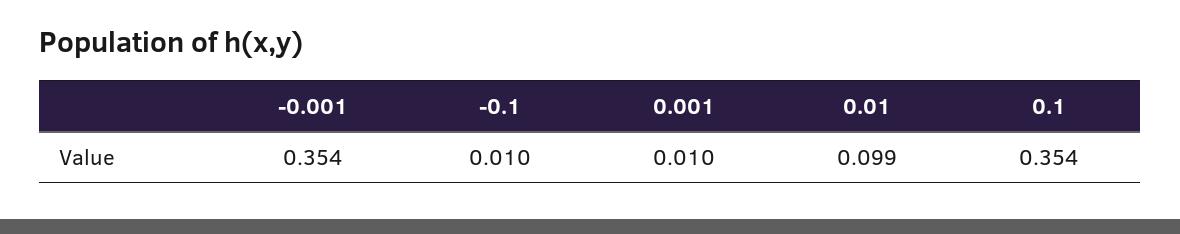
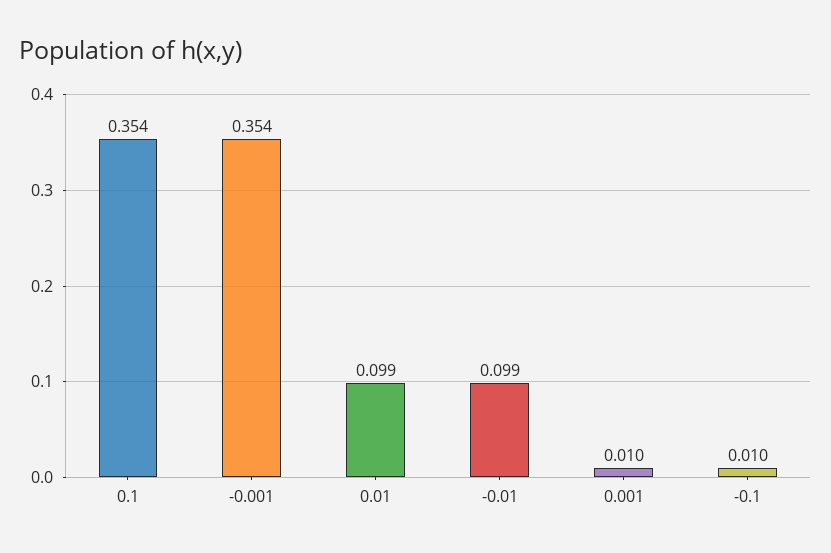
-0.01: none -> 0.099

